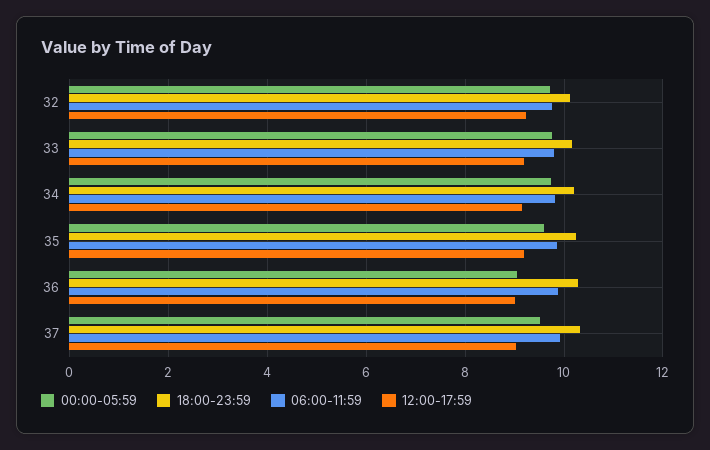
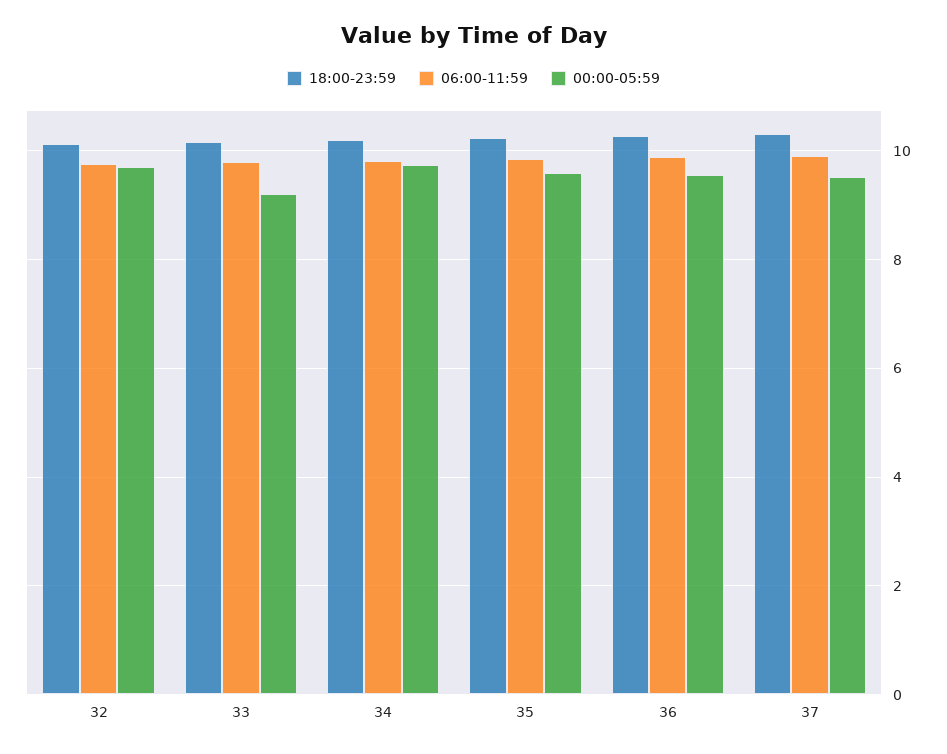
12:00-17:59, 32: 9.2 -> none
00:00-05:59, 33: 9.8 -> 9.2
12:00-17:59, 33: 9.2 -> none
12:00-17:59, 34: 9.2 -> none
12:00-17:59, 35: 9.2 -> none
00:00-05:59, 36: 9 -> 9.6
12:00-17:59, 36: 9 -> none
12:00-17:59, 37: 9 -> none

